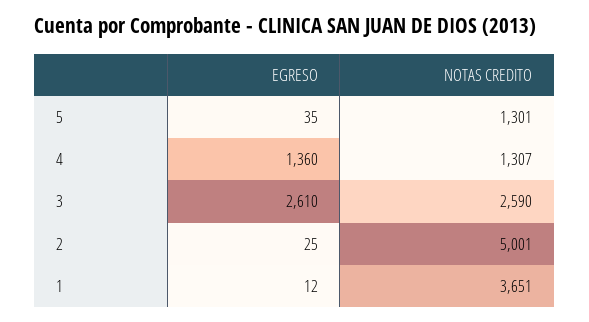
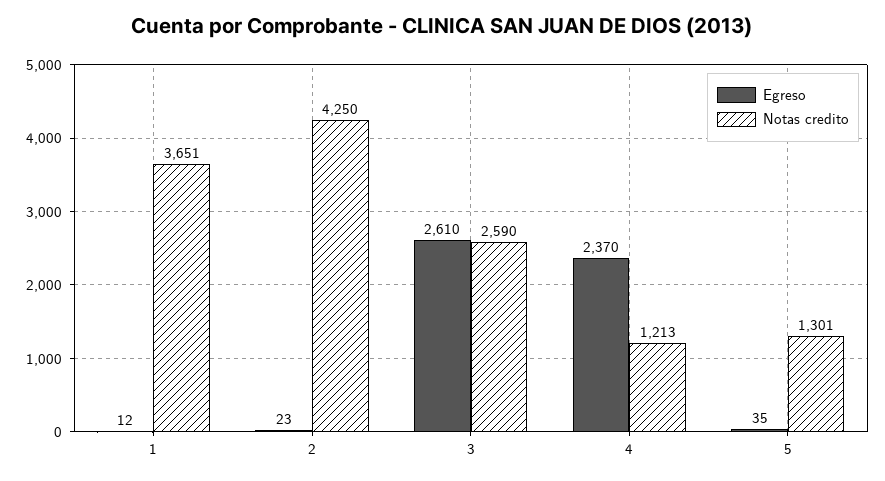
EGRESO, 4: 1360 -> 2370
NOTAS CREDITO, 4: 1307 -> 1213
EGRESO, 2: 25 -> 23
NOTAS CREDITO, 2: 5001 -> 4250

